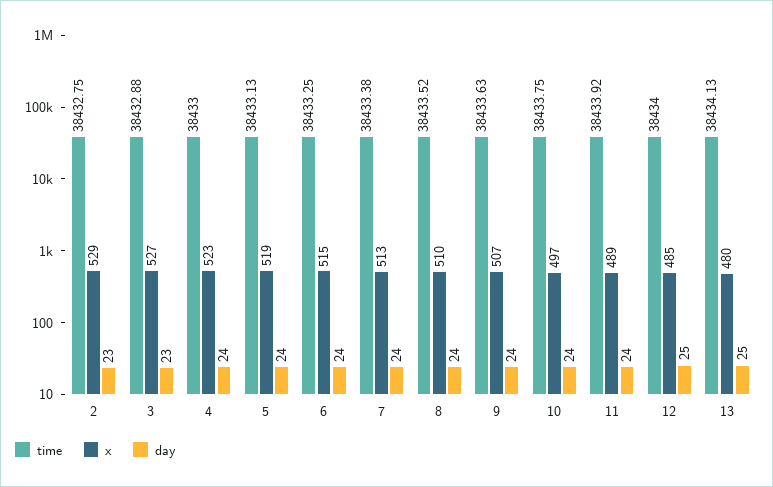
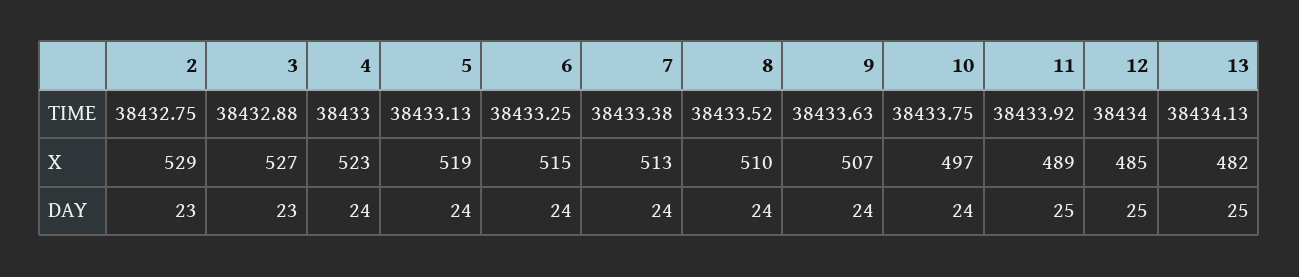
day, 11: 24 -> 25
x, 13: 480 -> 482

